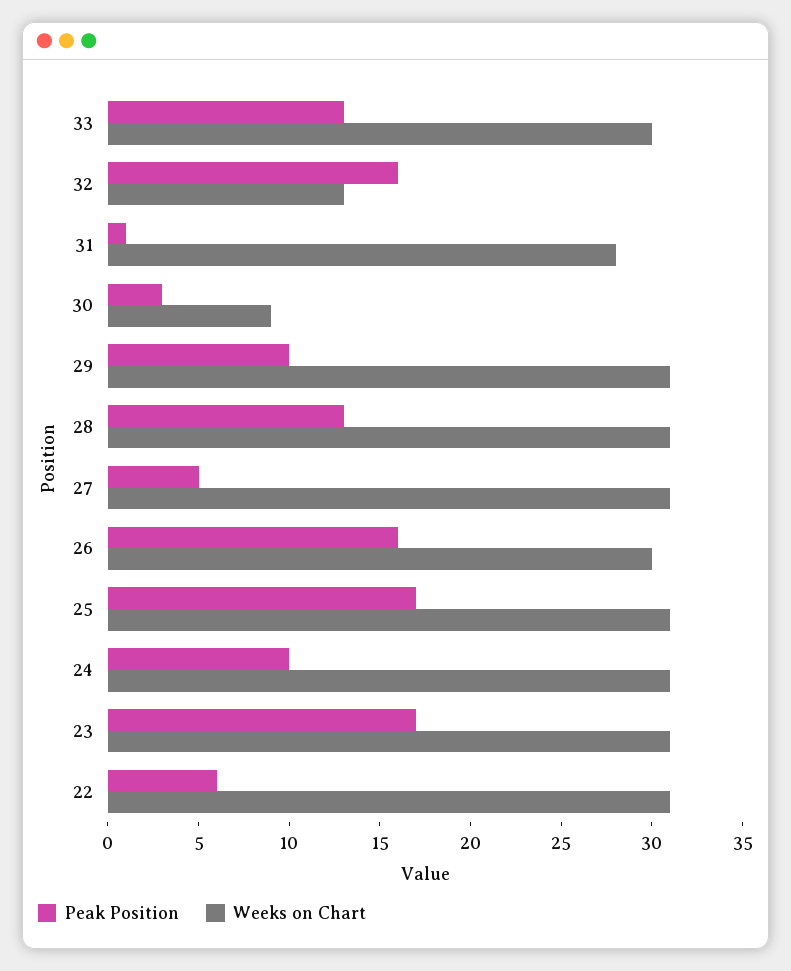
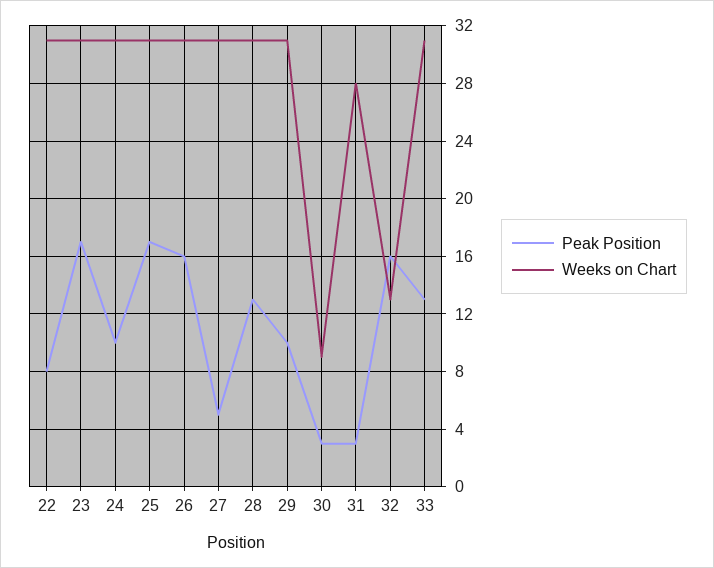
Weeks on Chart, 33: 30 -> 31
Peak Position, 31: 1 -> 3
Weeks on Chart, 26: 30 -> 31
Peak Position, 22: 6 -> 8

